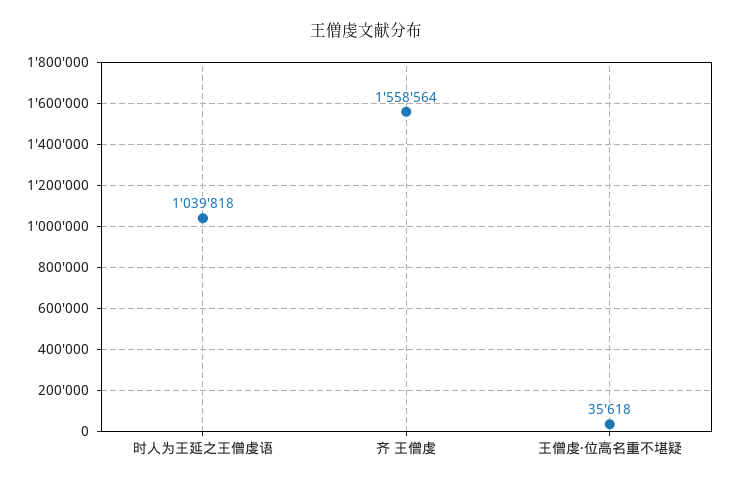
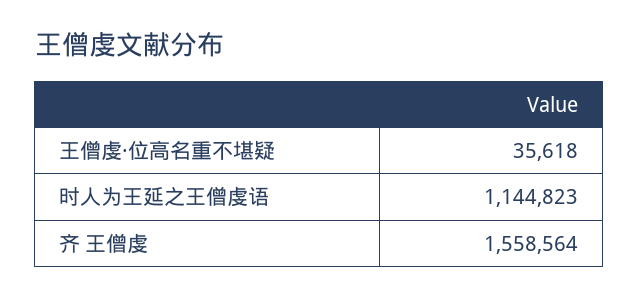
时人为王延之王僧虔语: 1039818 -> 1144823

